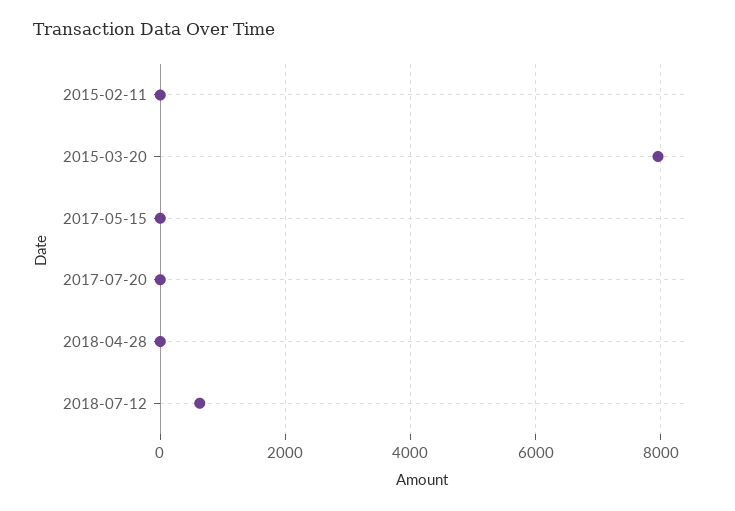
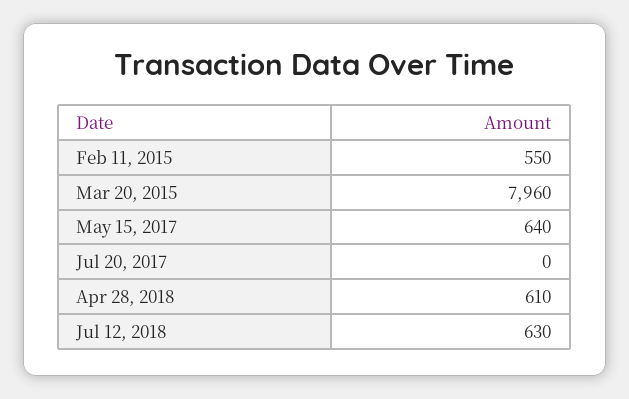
2015-02-11: 0 -> 550
2017-05-15: 0 -> 640
2018-04-28: 0 -> 610

